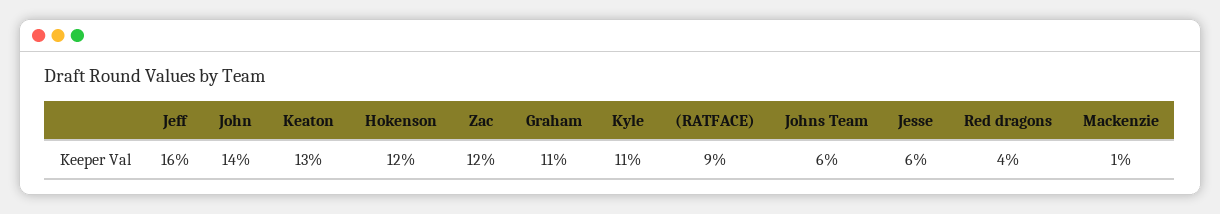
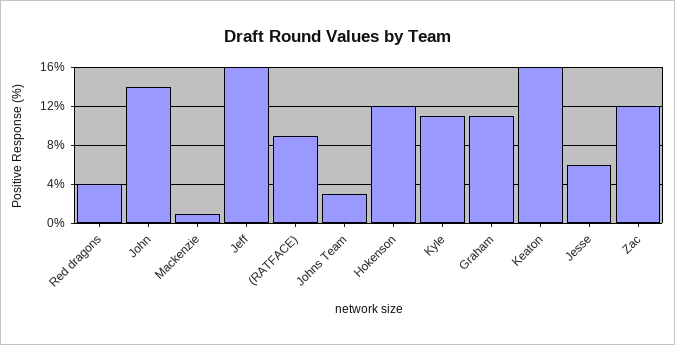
Keaton: 13 -> 16
Johns Team: 6 -> 3

